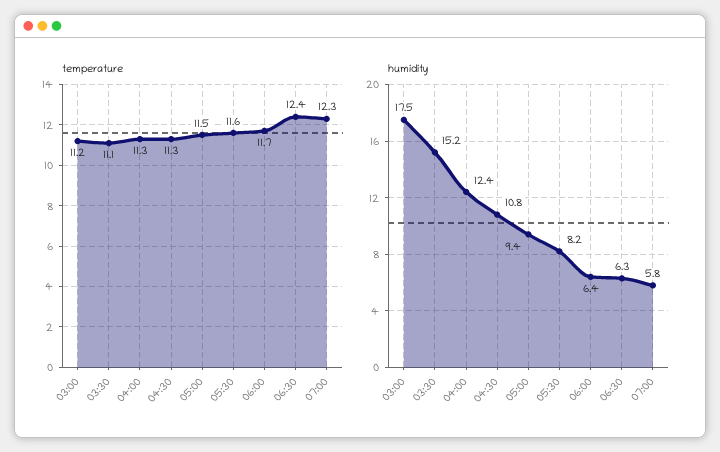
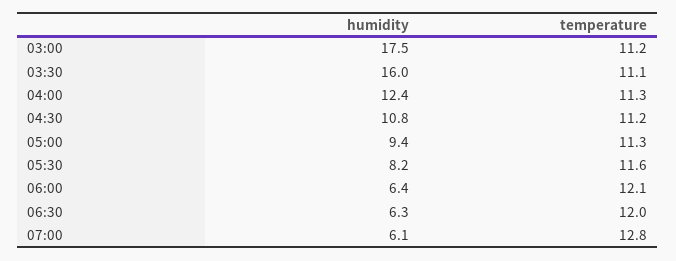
temperature, 04:30: 11.3 -> 11.2
temperature, 05:00: 11.5 -> 11.3
temperature, 06:00: 11.7 -> 12.1
temperature, 06:30: 12.4 -> 12
temperature, 07:00: 12.3 -> 12.8
humidity, 03:30: 15.2 -> 16
humidity, 07:00: 5.8 -> 6.1

